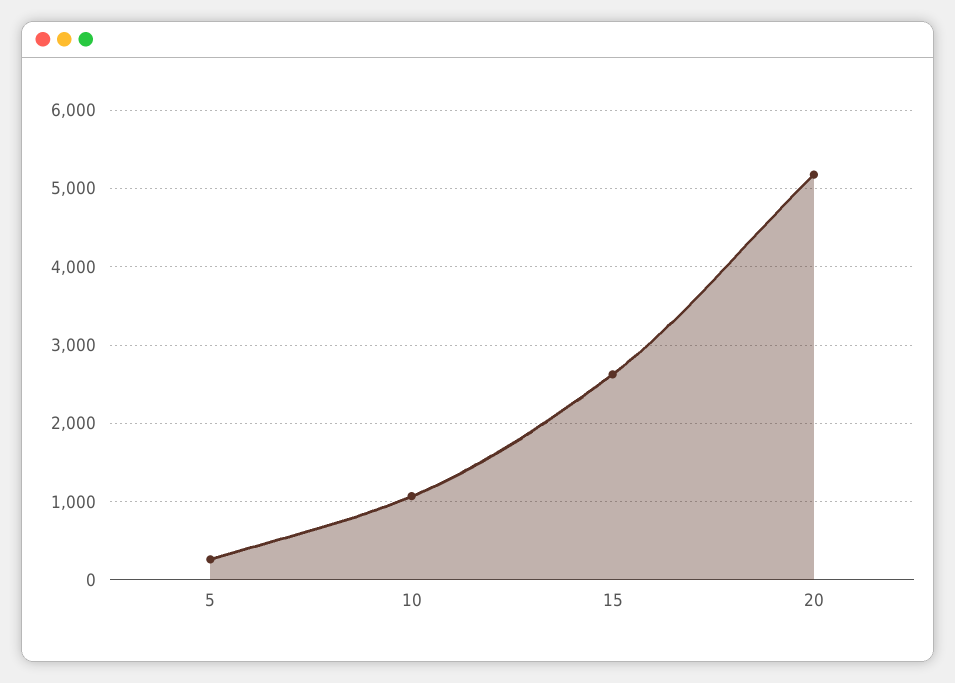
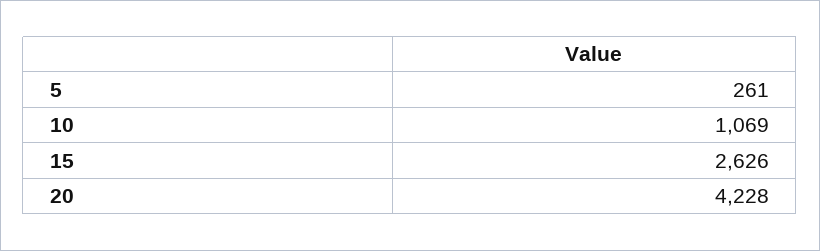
20: 5200 -> 4228

